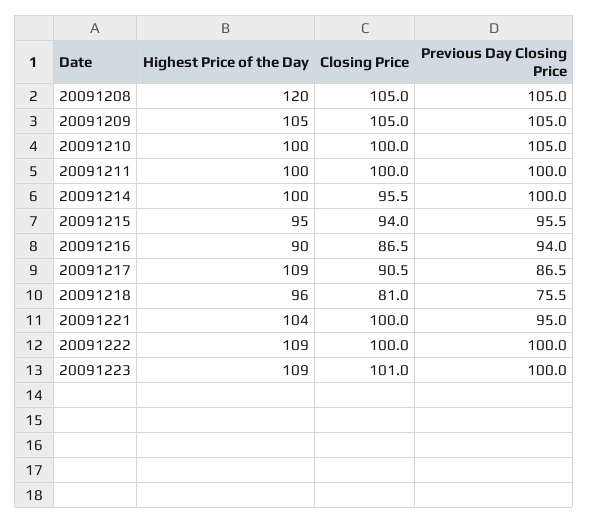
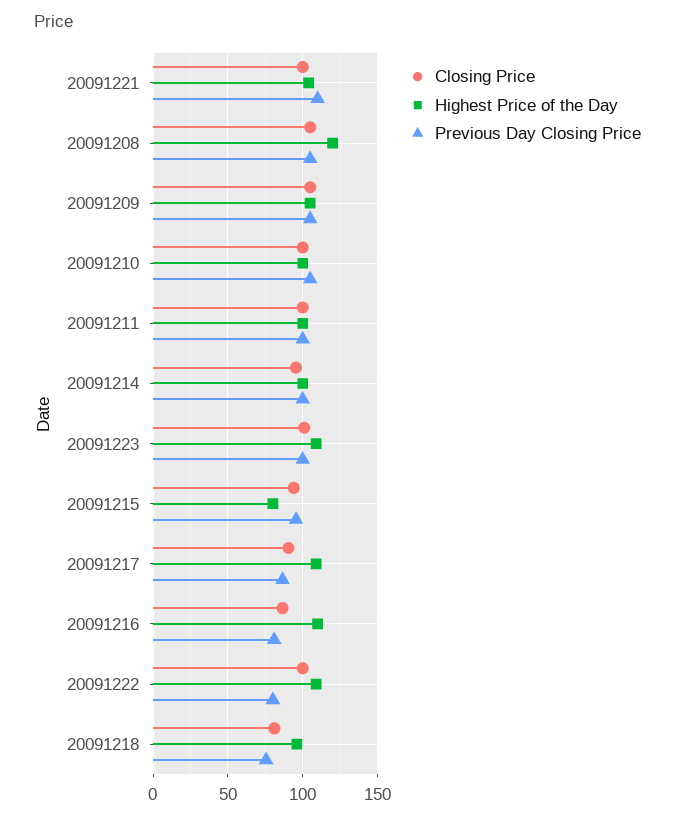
Highest Price of the Day, 20091215: 95 -> 80
Highest Price of the Day, 20091216: 90 -> 110
Previous Day Closing Price, 20091216: 94 -> 80
Previous Day Closing Price, 20091221: 95 -> 110
Previous Day Closing Price, 20091222: 100 -> 80

